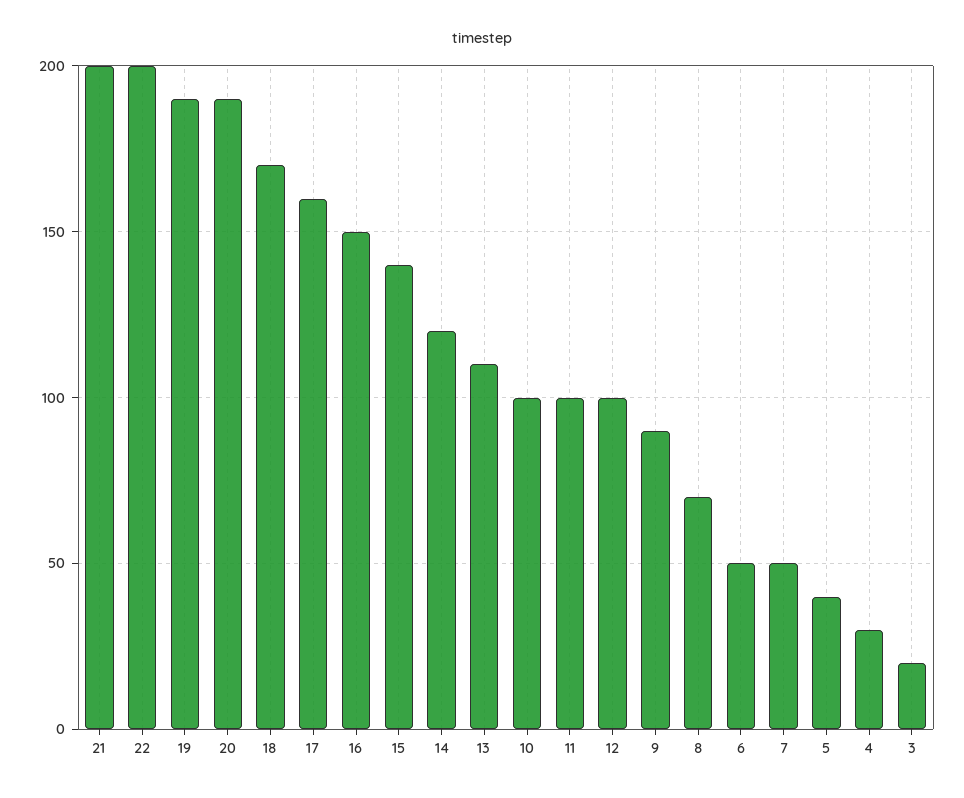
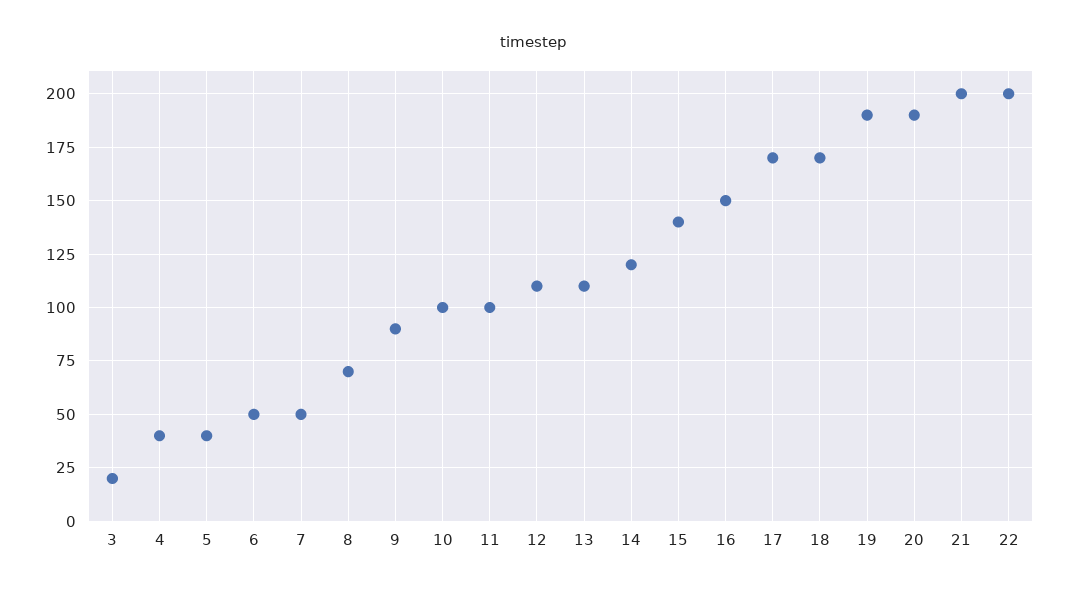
17: 160 -> 170
12: 100 -> 110
4: 30 -> 40

